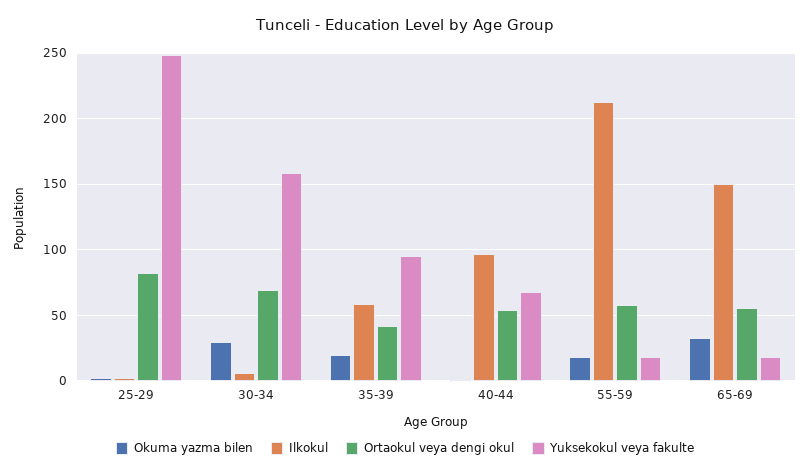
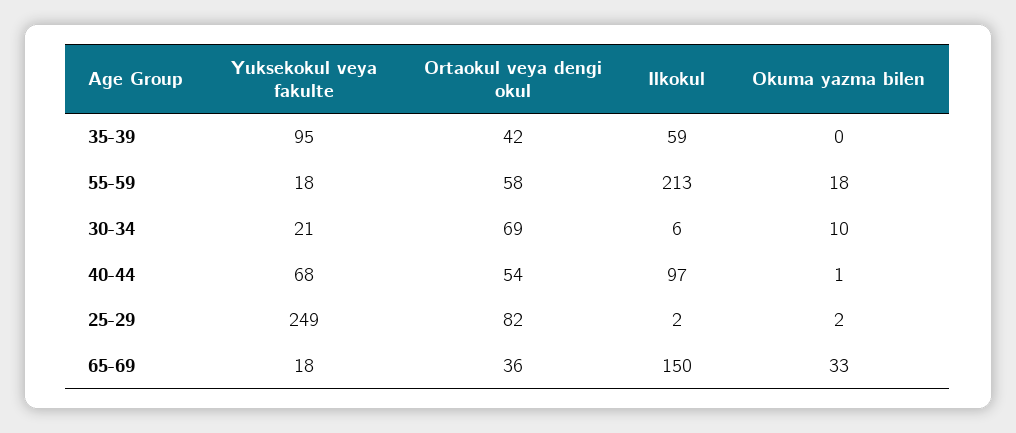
Okuma yazma bilen, 30-34: 30 -> 10
Yuksekokul veya fakulte, 30-34: 160 -> 21
Okuma yazma bilen, 35-39: 20 -> 0
Ortaokul veya dengi okul, 65-69: 55 -> 36

